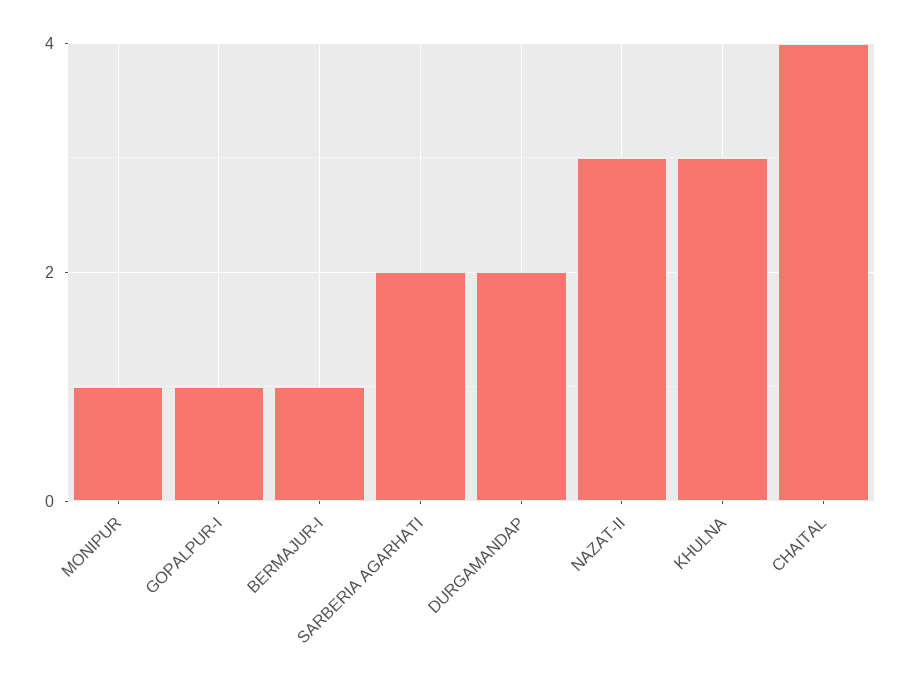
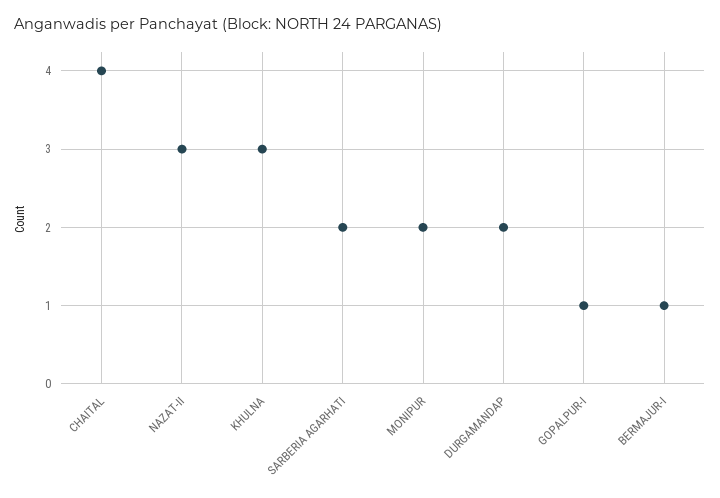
MONIPUR: 1 -> 2

